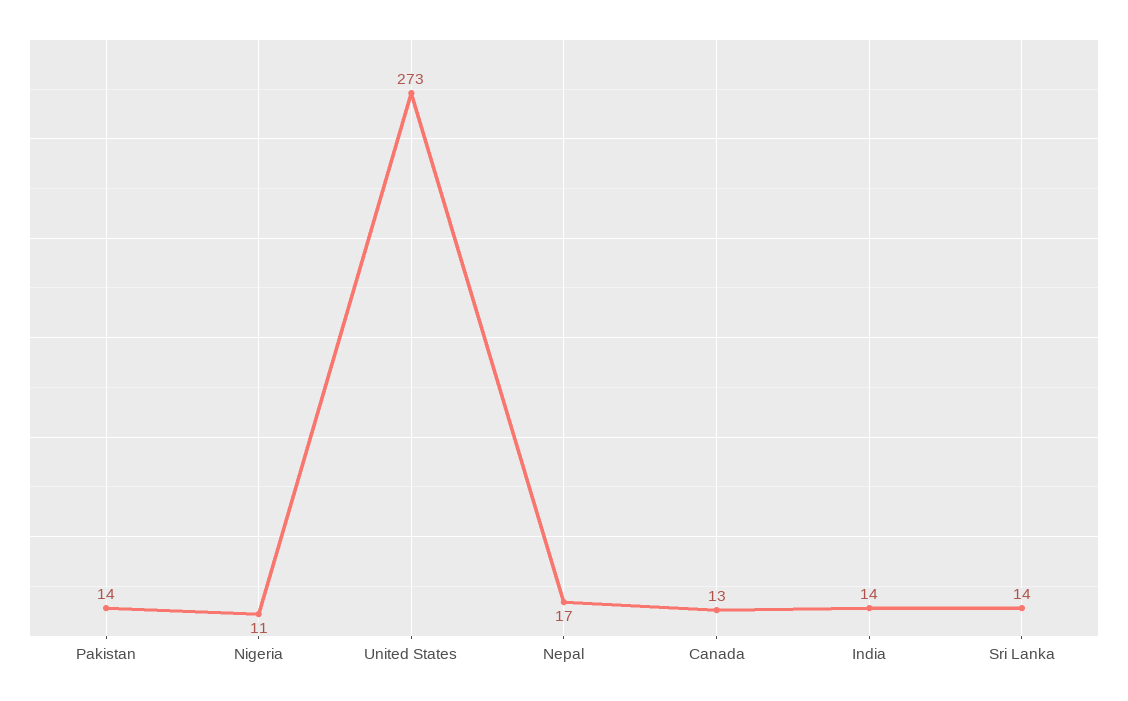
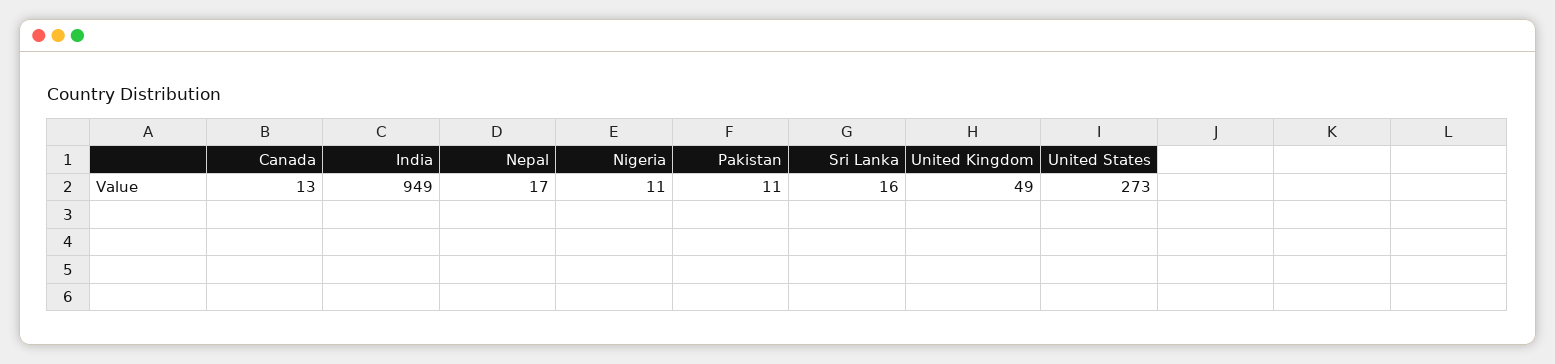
Pakistan: 14 -> 11
India: 14 -> 949
Sri Lanka: 14 -> 16
United Kingdom: none -> 49

